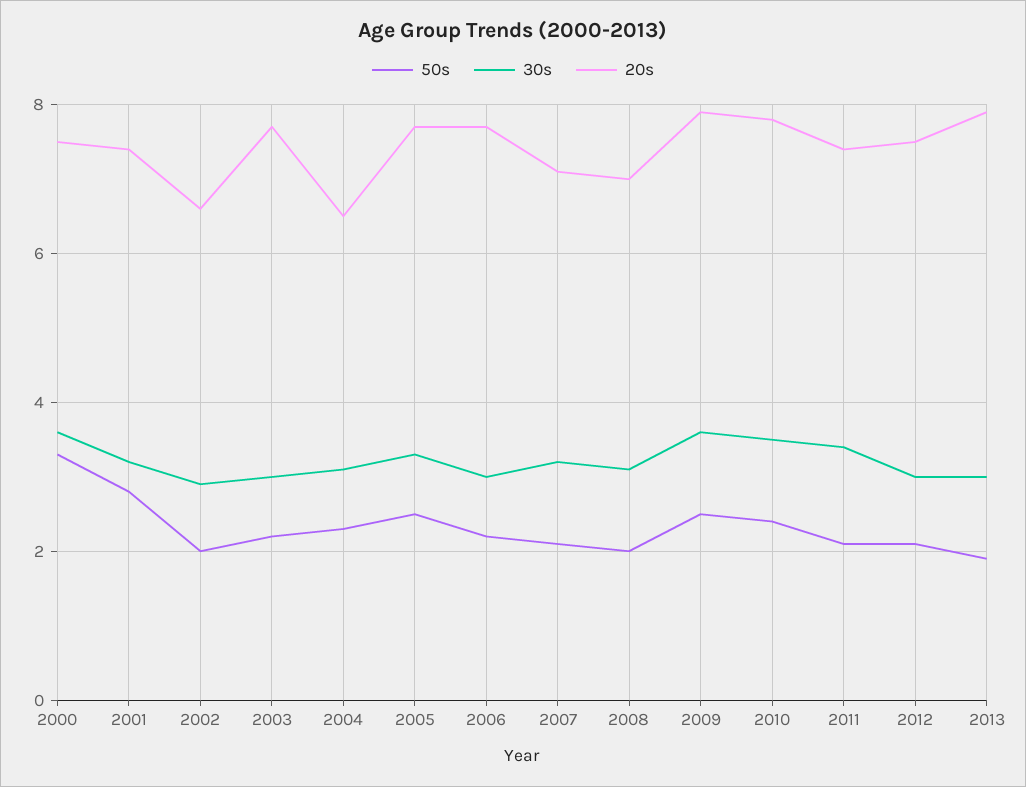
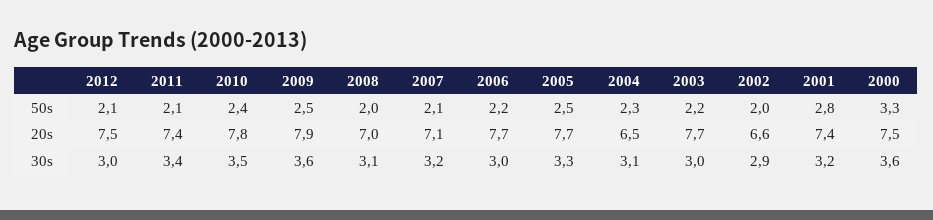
50s, 2013: 2 -> none
30s, 2013: 3 -> none
20s, 2013: 8 -> none

